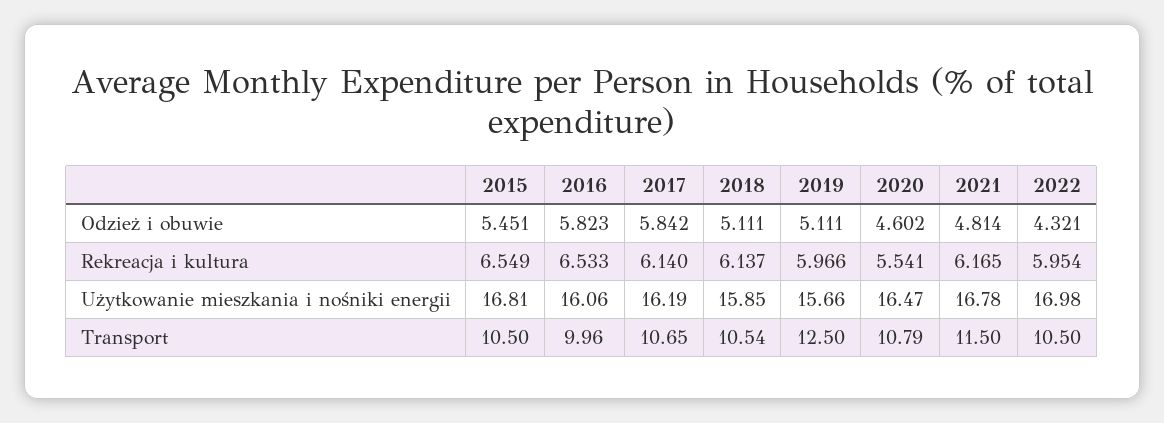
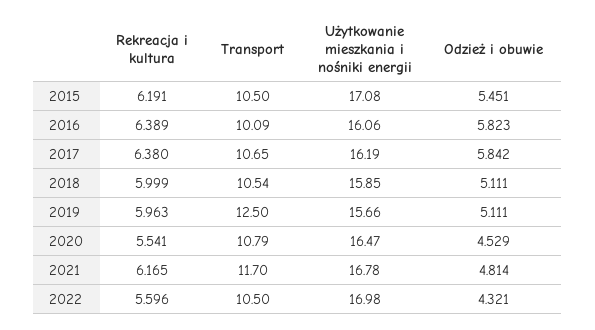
2020, Odzież i obuwie: 4.602 -> 4.529
2015, Rekreacja i kultura: 6.549 -> 6.191
2016, Rekreacja i kultura: 6.533 -> 6.389
2017, Rekreacja i kultura: 6.14 -> 6.38
2018, Rekreacja i kultura: 6.137 -> 5.999
2019, Rekreacja i kultura: 5.966 -> 5.963
2022, Rekreacja i kultura: 5.954 -> 5.596
2015, Użytkowanie mieszkania i nośniki energii: 16.81 -> 17.08
2016, Transport: 9.96 -> 10.09
2021, Transport: 11.5 -> 11.7

